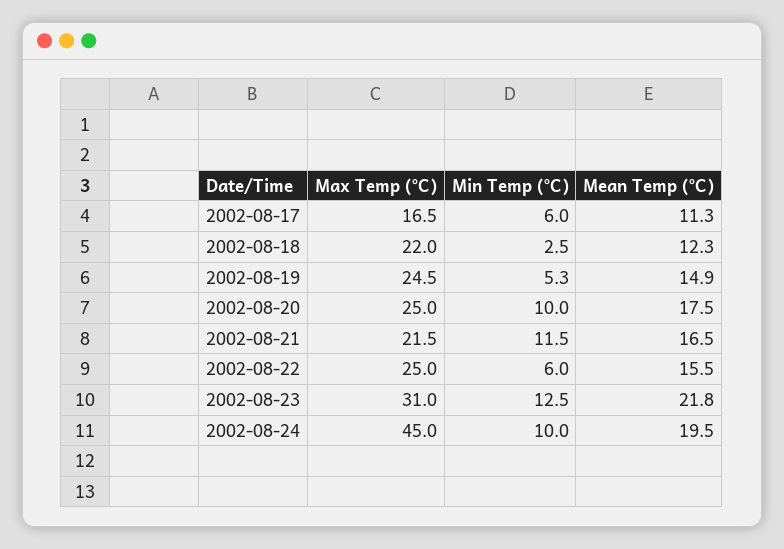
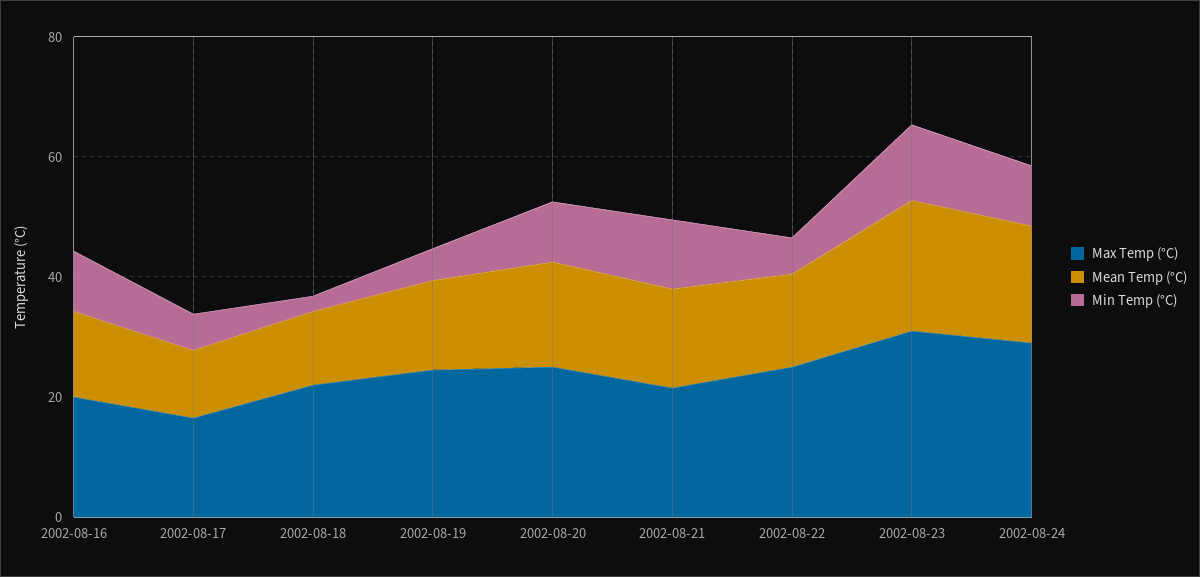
Max Temp (°C), 2002-08-24: 45 -> 30
Max Temp (°C), 2002-08-16: none -> 20
Mean Temp (°C), 2002-08-16: none -> 15
Min Temp (°C), 2002-08-16: none -> 10

